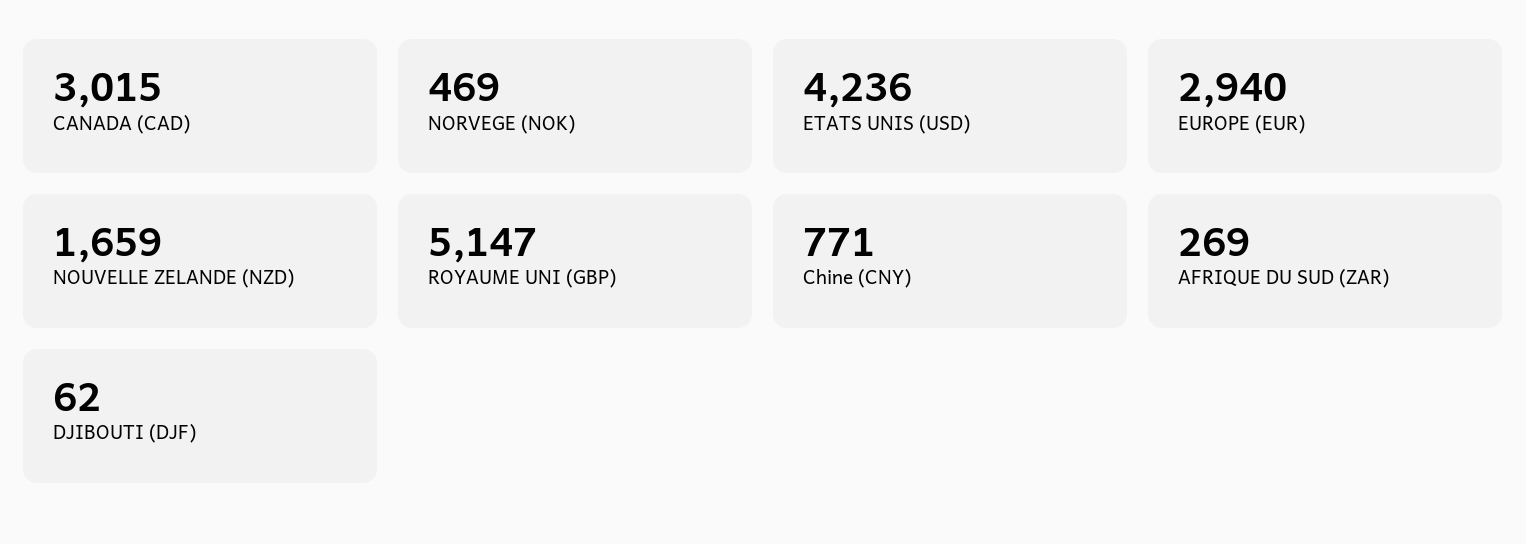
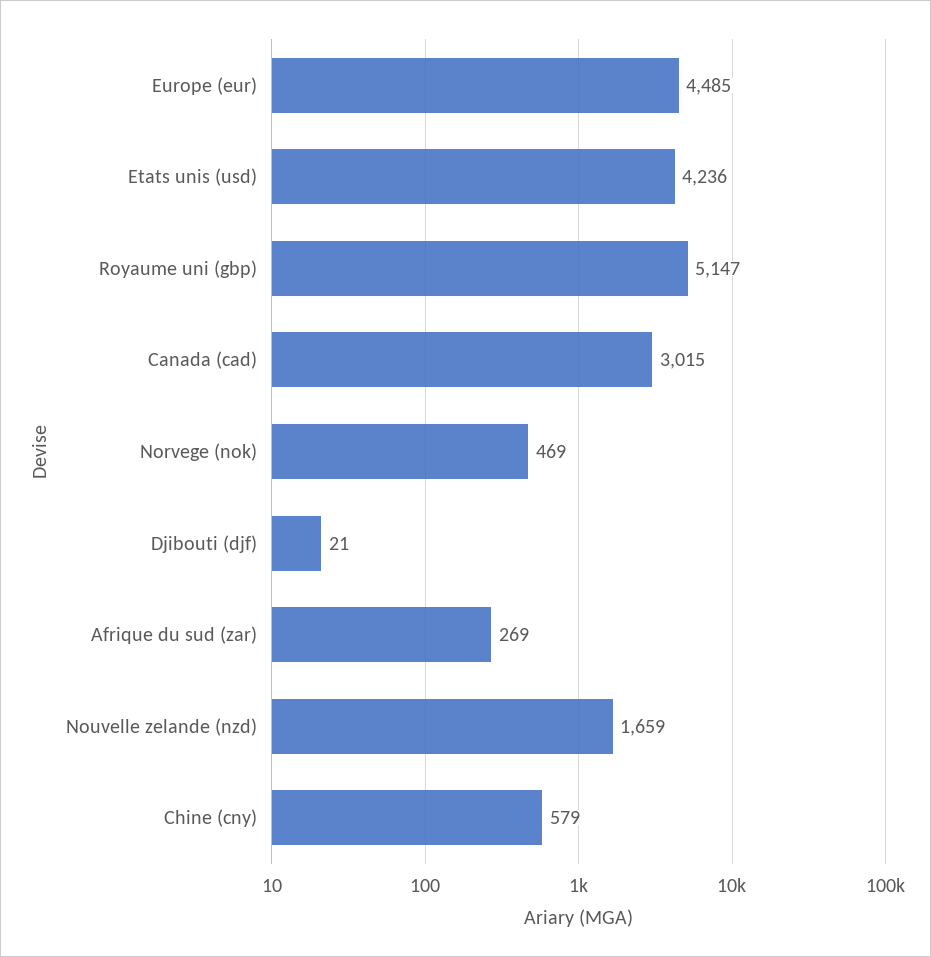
EUROPE (EUR): 2940 -> 4485
Chine (CNY): 771 -> 579
DJIBOUTI (DJF): 62 -> 21

